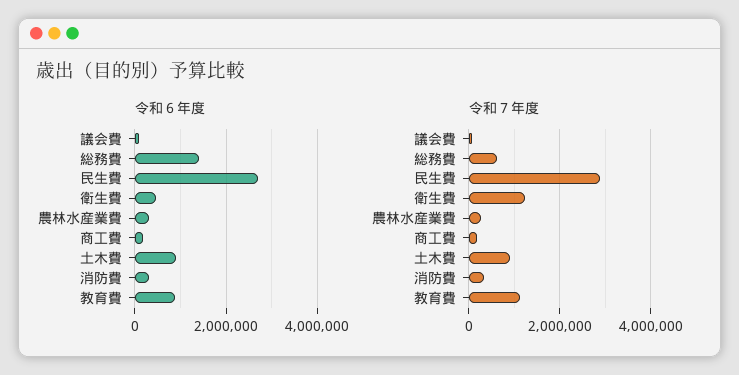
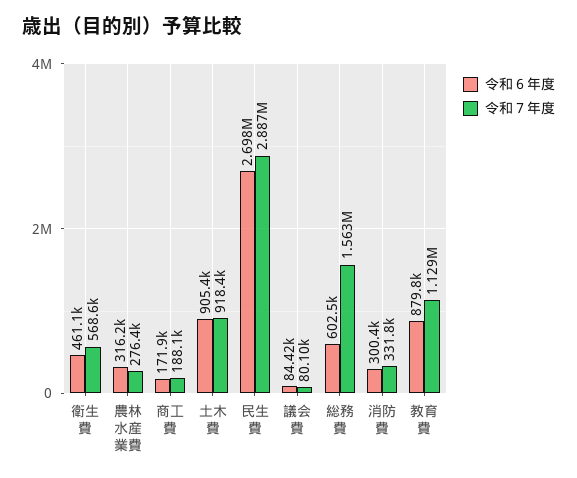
令和６年度, 総務費: 1400000 -> 602500
令和７年度, 総務費: 600000 -> 1563000
令和７年度, 衛生費: 1200000 -> 568600

